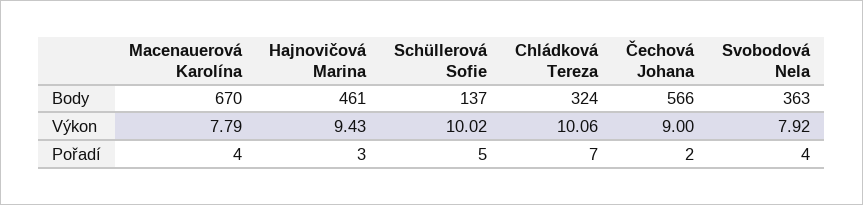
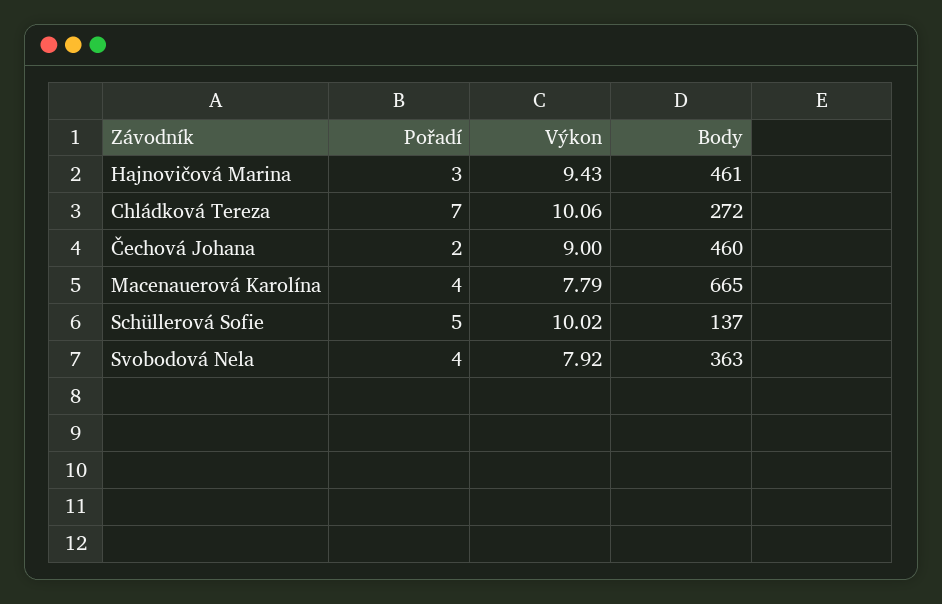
Macenauerová Karolína, Body: 670 -> 665
Chládková Tereza, Body: 324 -> 272
Čechová Johana, Body: 566 -> 460

